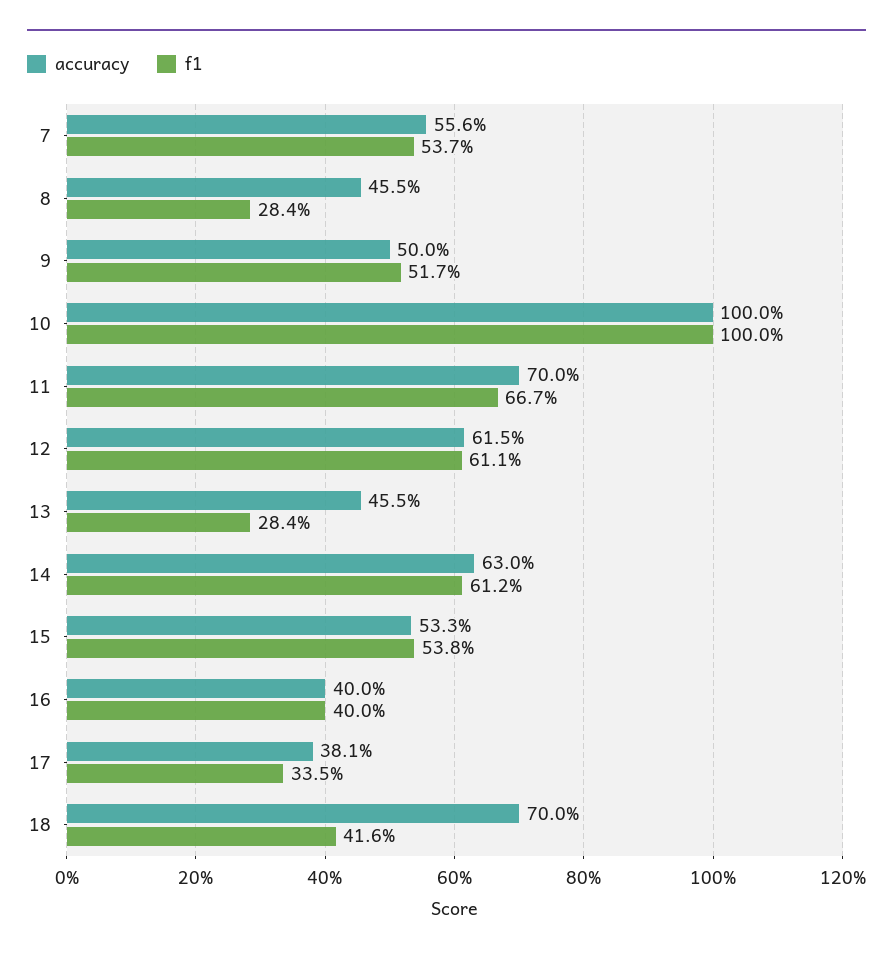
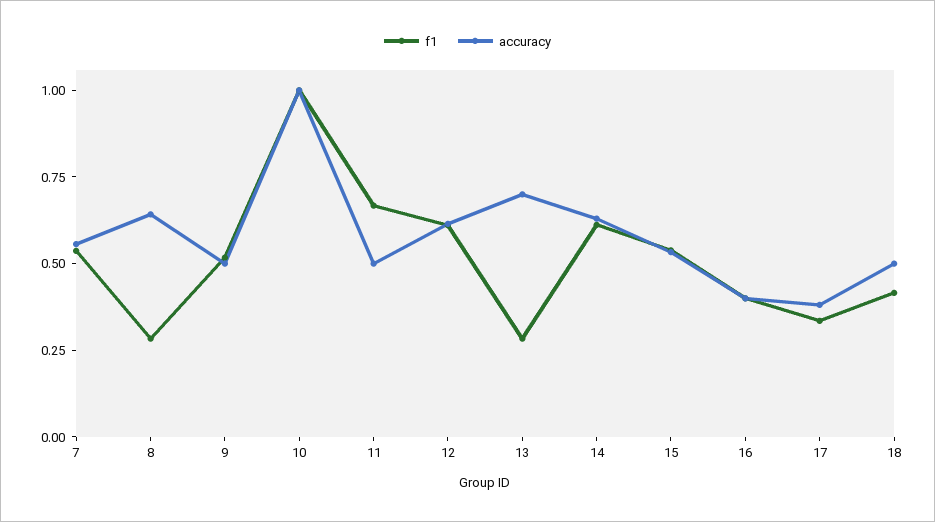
accuracy, 8: 0.455 -> 0.65
accuracy, 11: 0.7 -> 0.5
accuracy, 13: 0.455 -> 0.7
accuracy, 18: 0.7 -> 0.5

